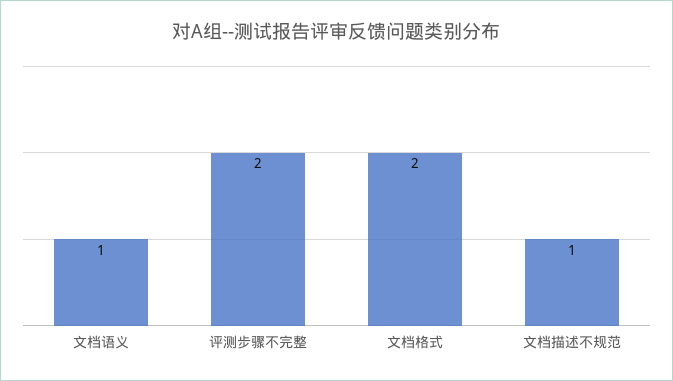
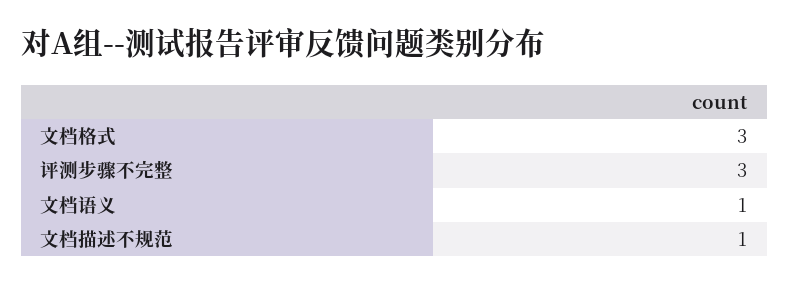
评测步骤不完整: 2 -> 3
文档格式: 2 -> 3

